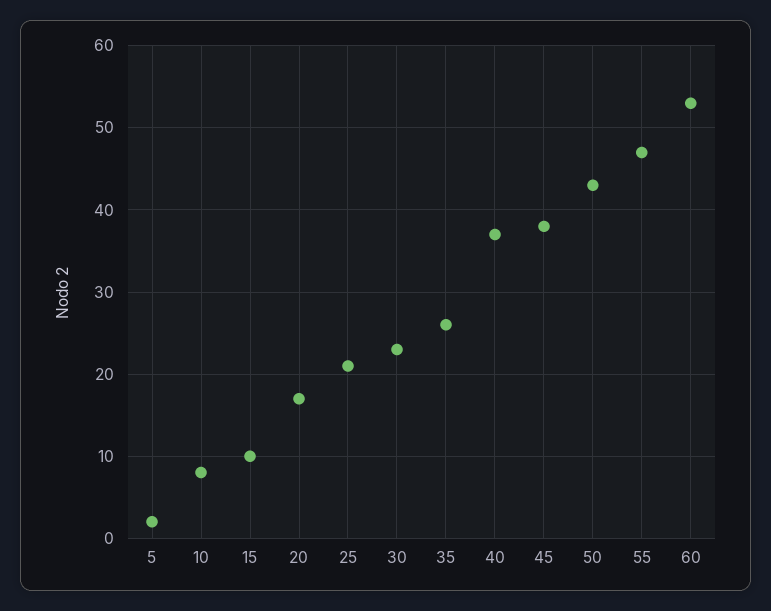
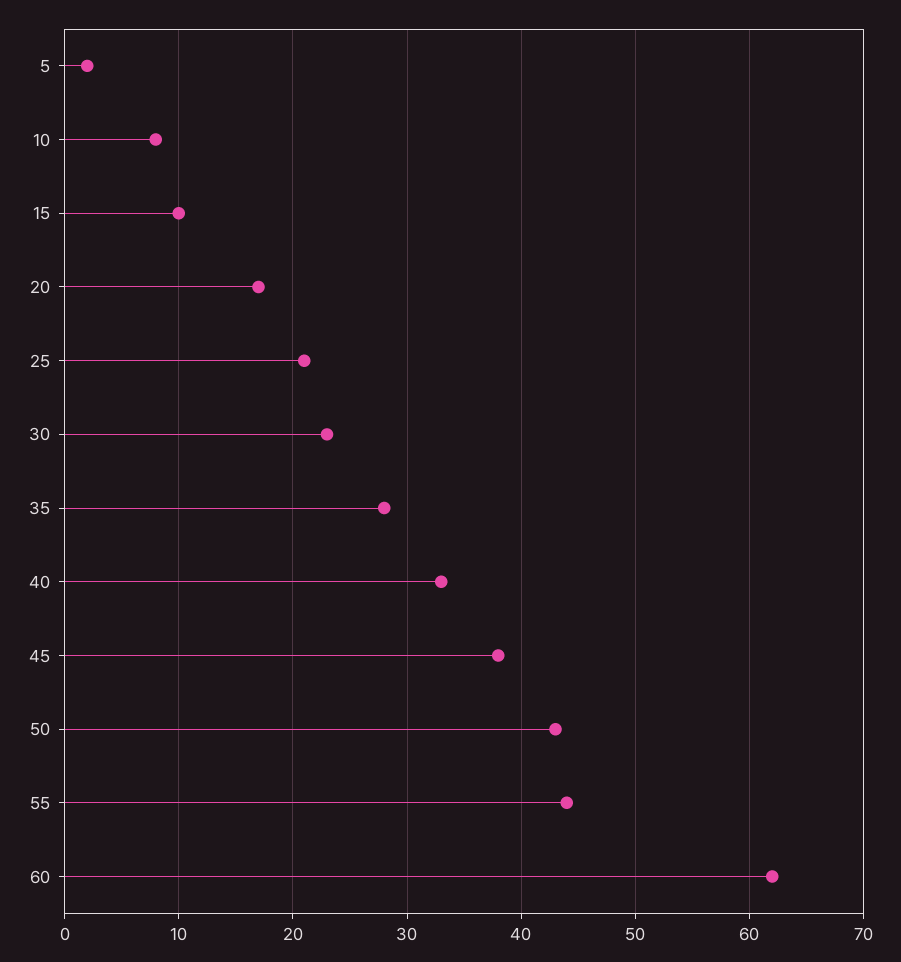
35: 26 -> 28
40: 37 -> 33
55: 47 -> 44
60: 53 -> 62

